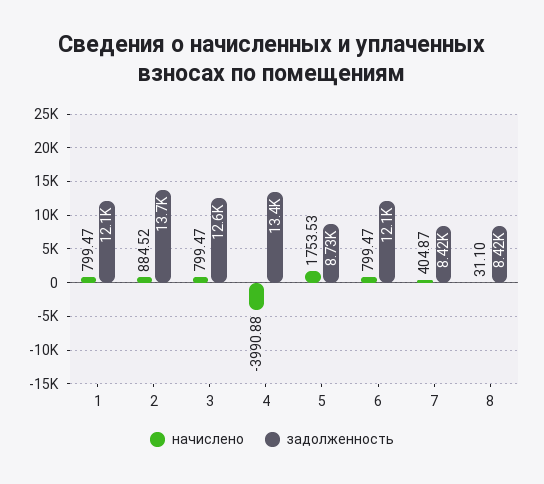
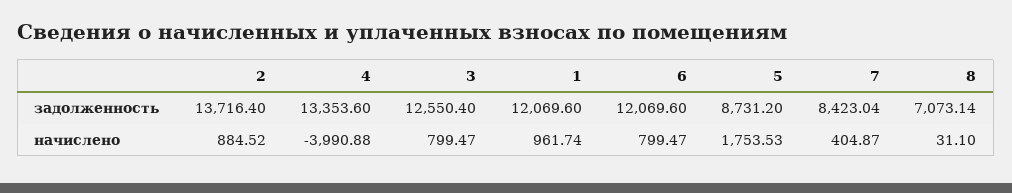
начислено, 1: 799.47 -> 961.74
задолженность, 8: 8420 -> 7073.14

